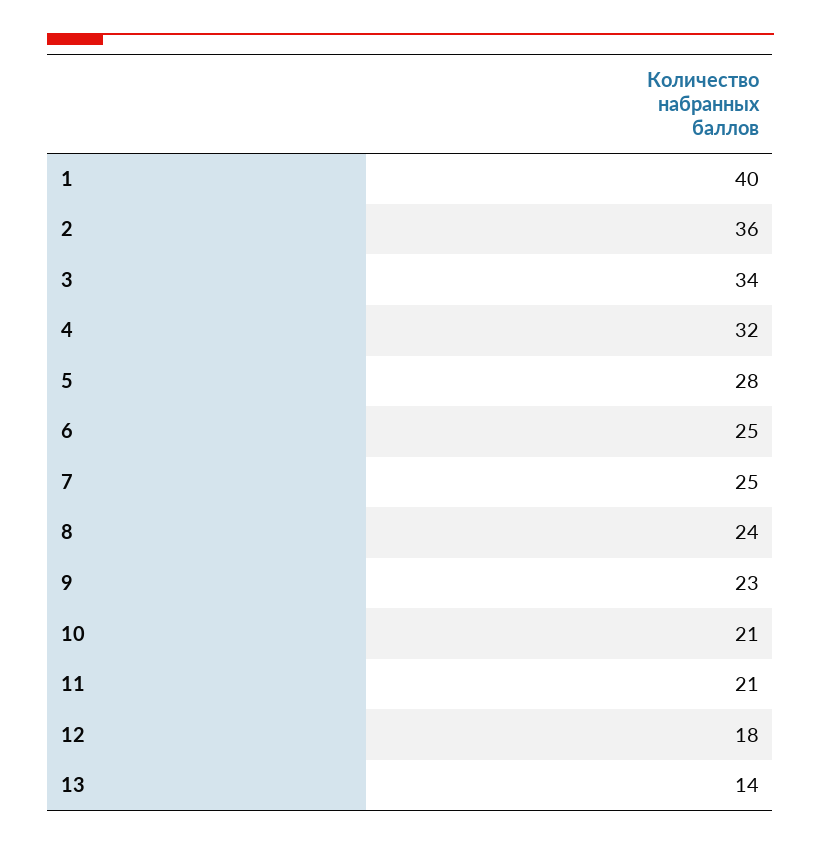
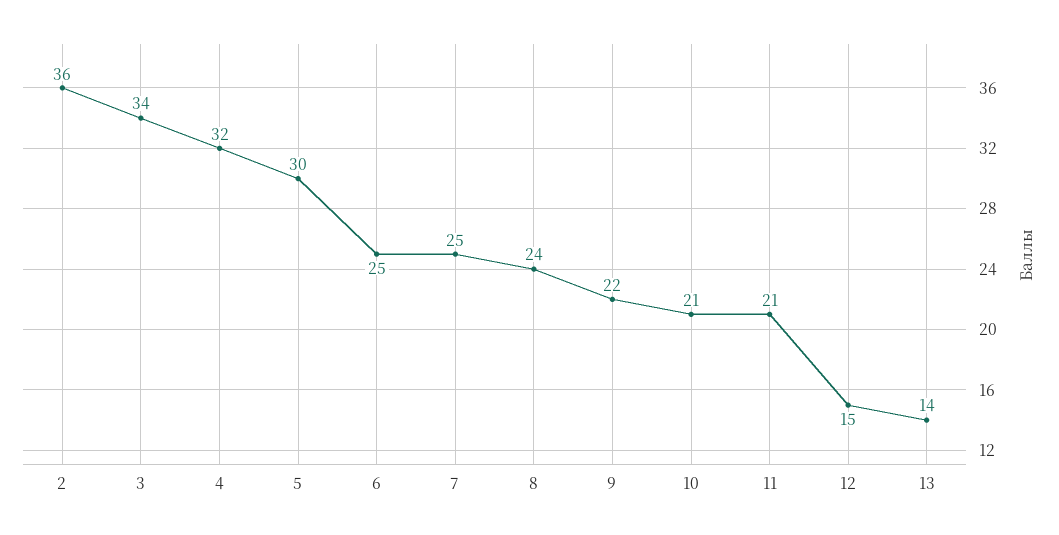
1: 40 -> none
5: 28 -> 30
9: 23 -> 22
12: 18 -> 15

